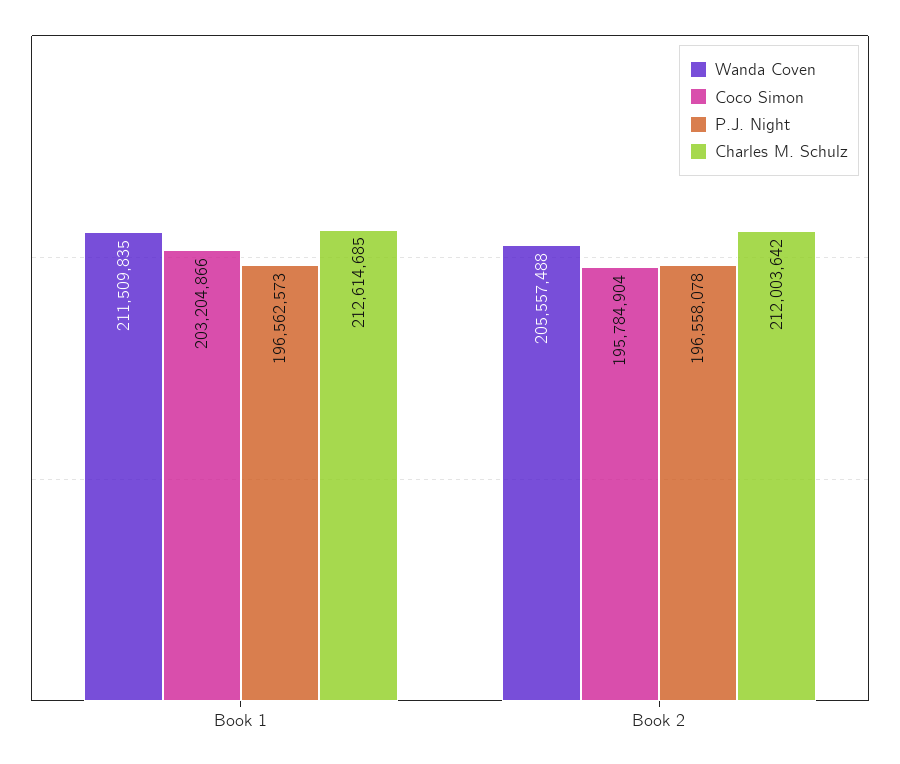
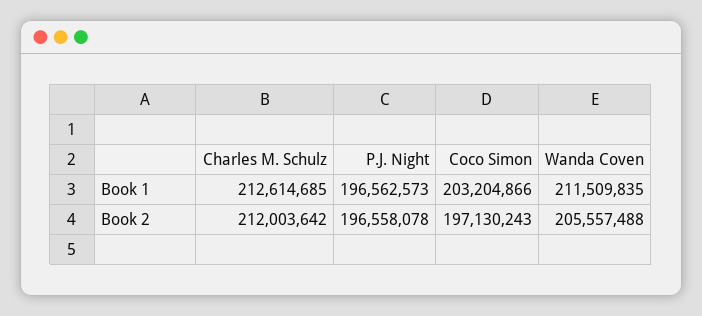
Coco Simon, Book 2: 195784904 -> 197130243

